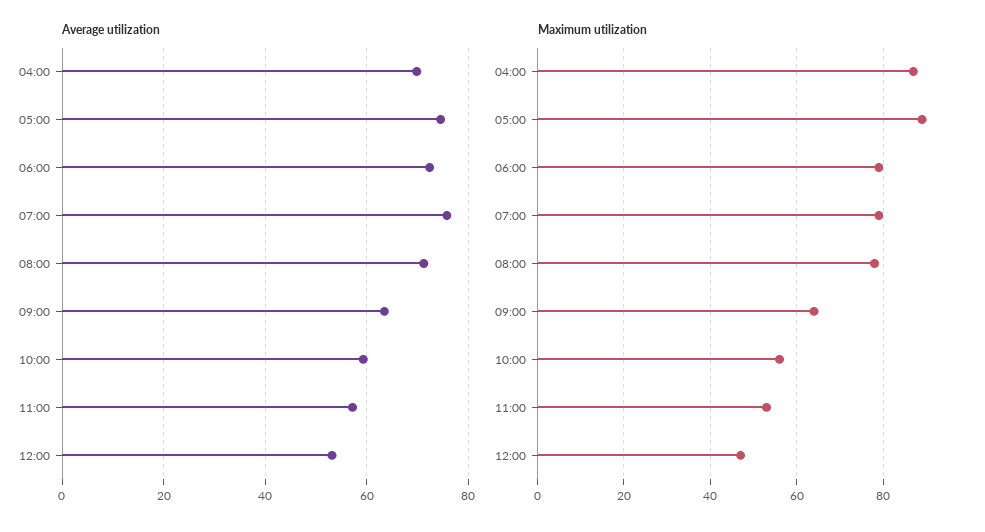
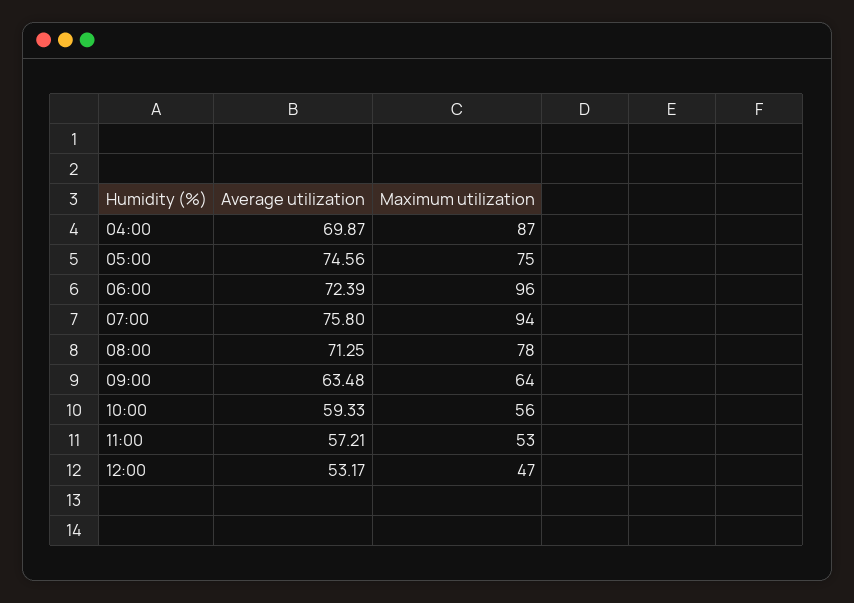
Maximum utilization, 05:00: 90 -> 75
Maximum utilization, 06:00: 80 -> 96
Maximum utilization, 07:00: 80 -> 94

